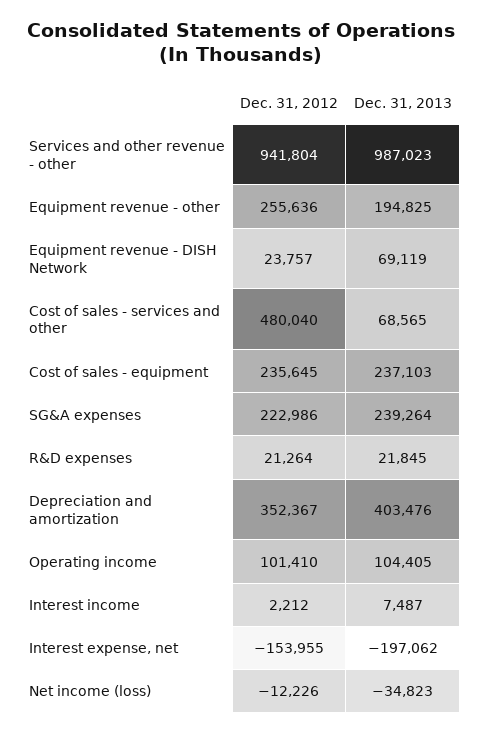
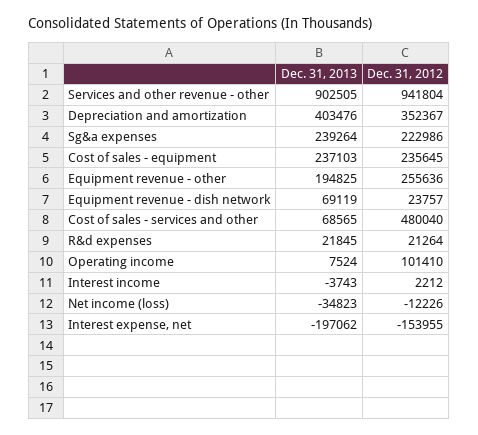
Dec. 31, 2013, Services and other revenue - other: 987023 -> 902505
Dec. 31, 2013, Operating income: 104405 -> 7524
Dec. 31, 2013, Interest income: 7487 -> -3743

